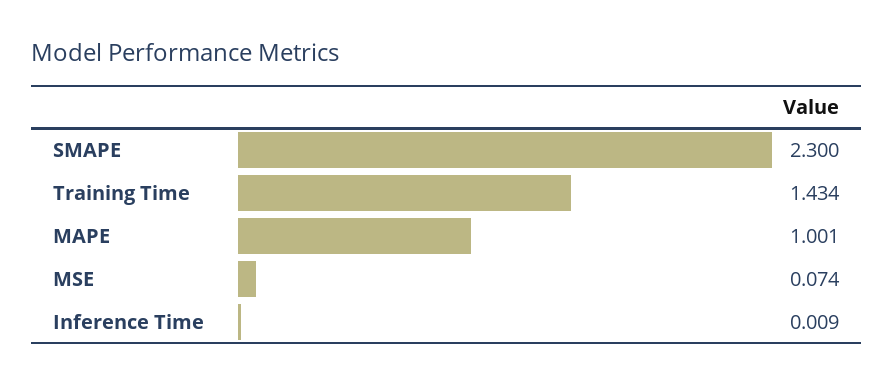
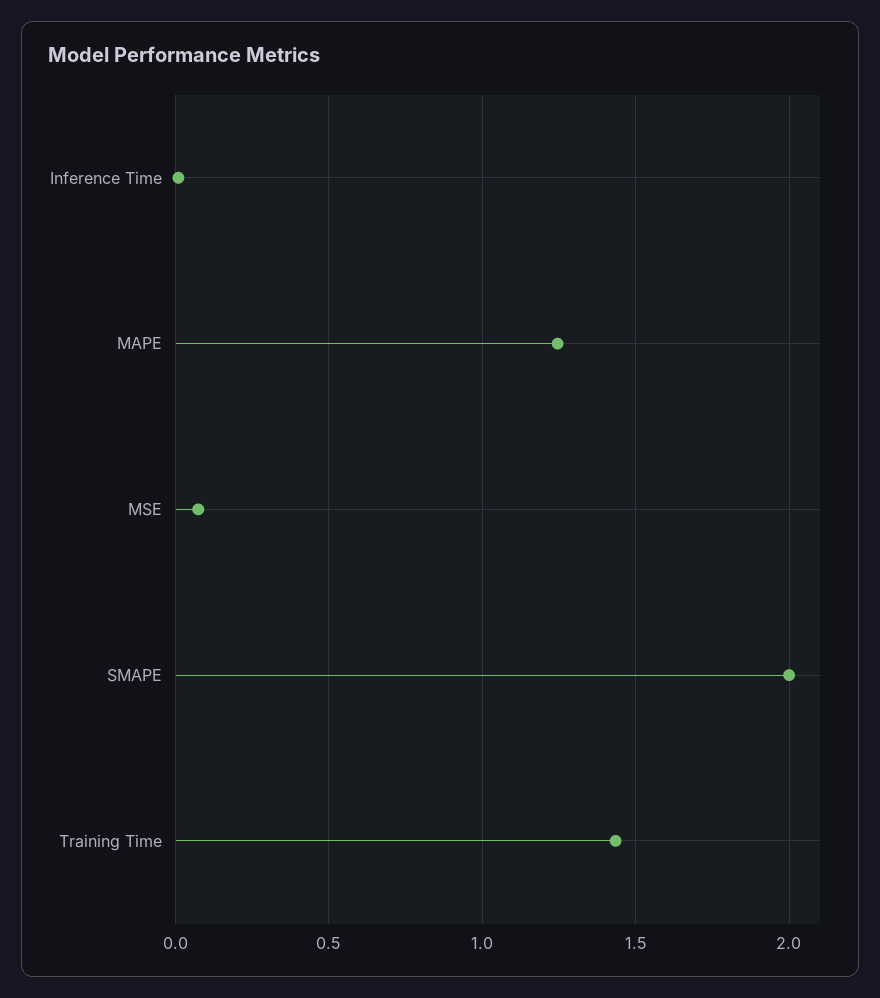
SMAPE: 2.3 -> 2
MAPE: 1.001 -> 1.25

